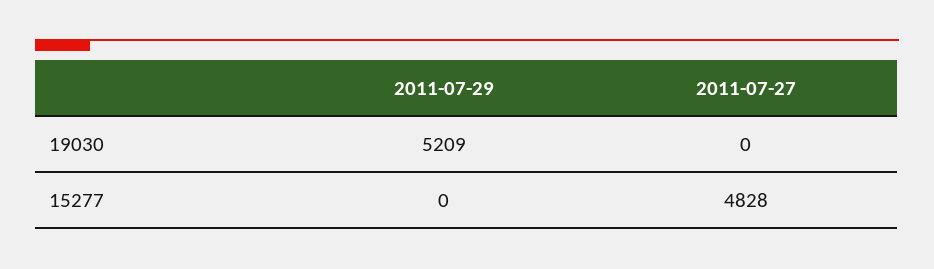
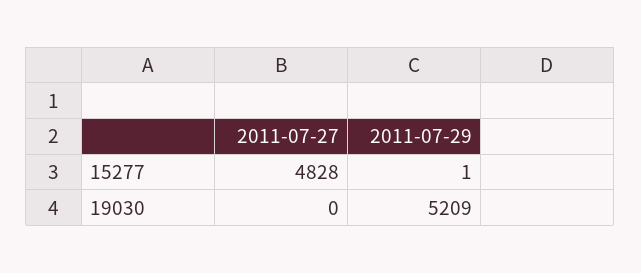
2011-07-29, 15277: 0 -> 1

